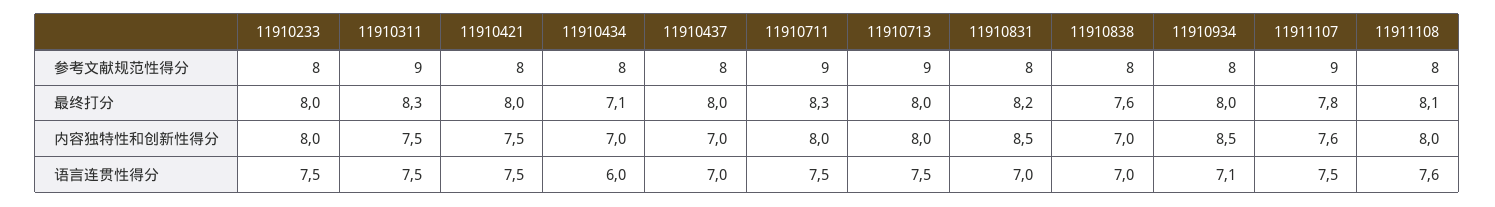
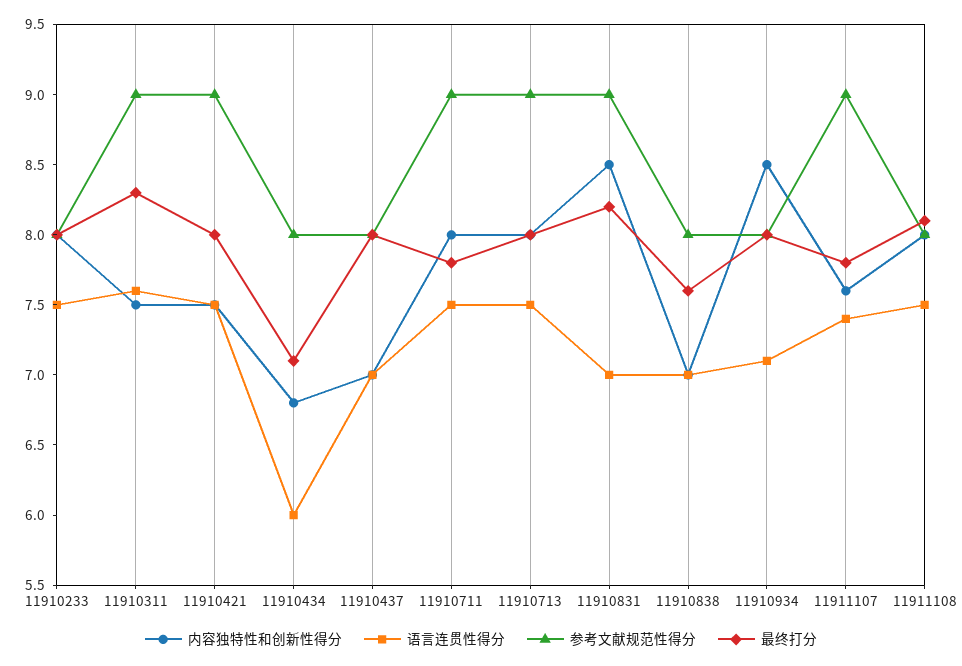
参考文献规范性得分, 11910421: 8 -> 9
参考文献规范性得分, 11910831: 8 -> 9
最终打分, 11910711: 8.3 -> 7.8
内容独特性和创新性得分, 11910434: 7 -> 6.8
语言连贯性得分, 11910311: 7.5 -> 7.6
语言连贯性得分, 11911107: 7.5 -> 7.4
语言连贯性得分, 11911108: 7.6 -> 7.5

